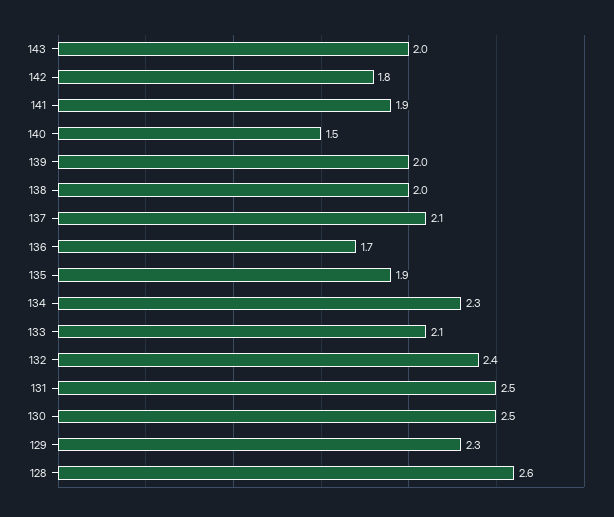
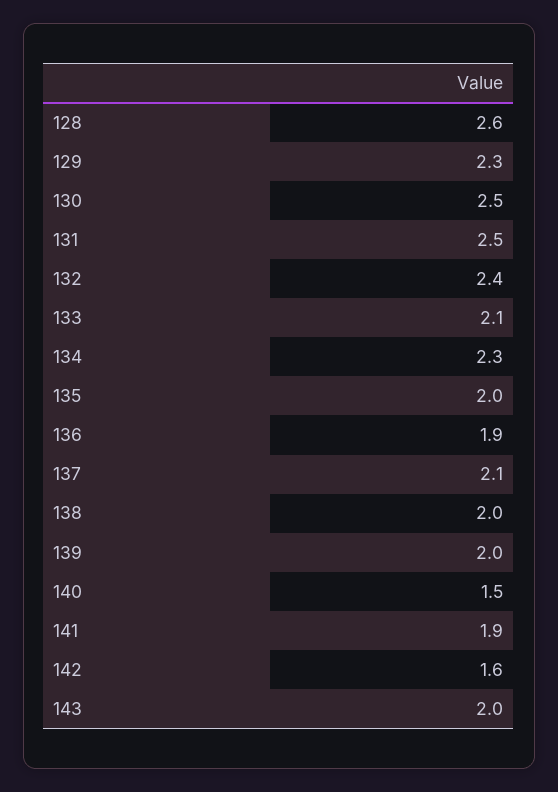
142: 1.8 -> 1.6
136: 1.7 -> 1.9
135: 1.9 -> 2

